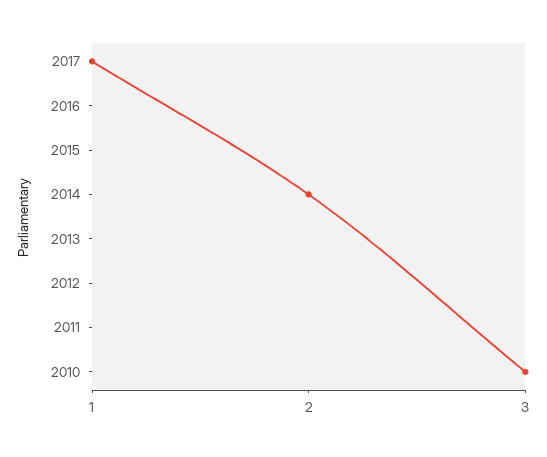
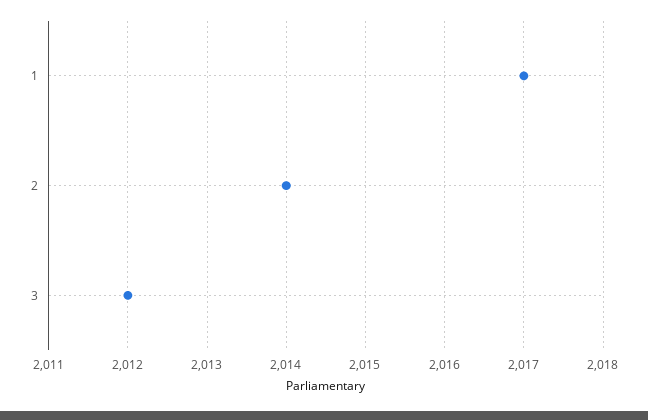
3: 2010 -> 2012

